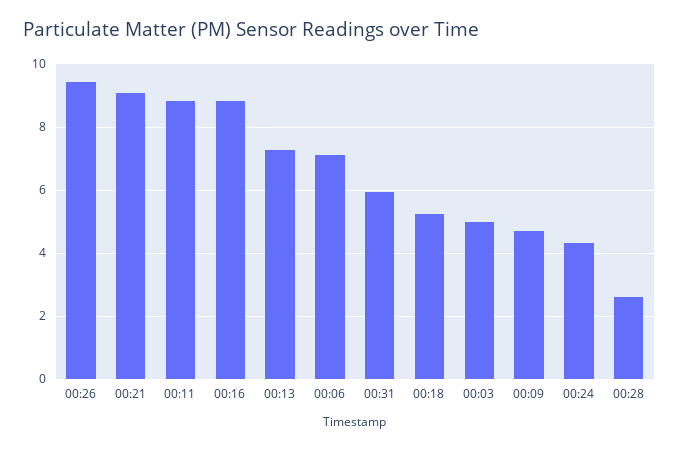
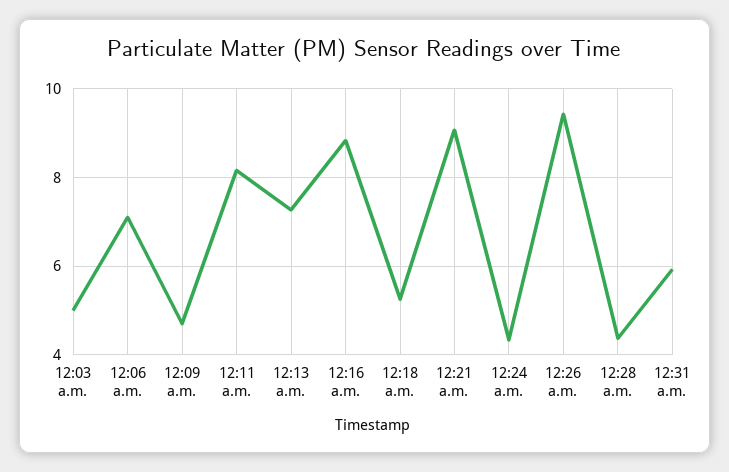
00:11: 8.8 -> 8.2
00:28: 2.6 -> 4.4

